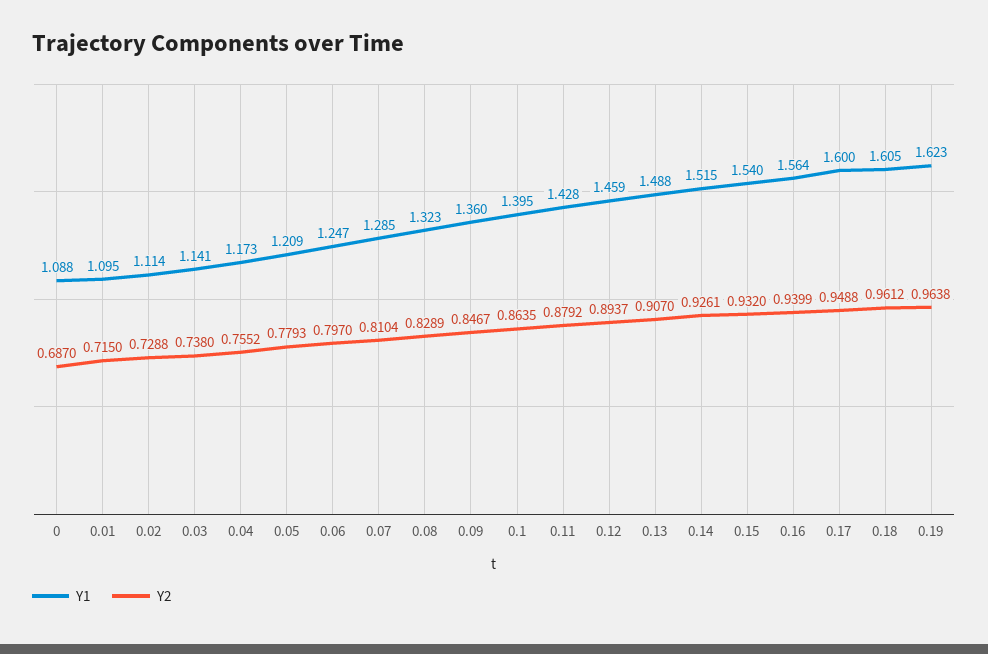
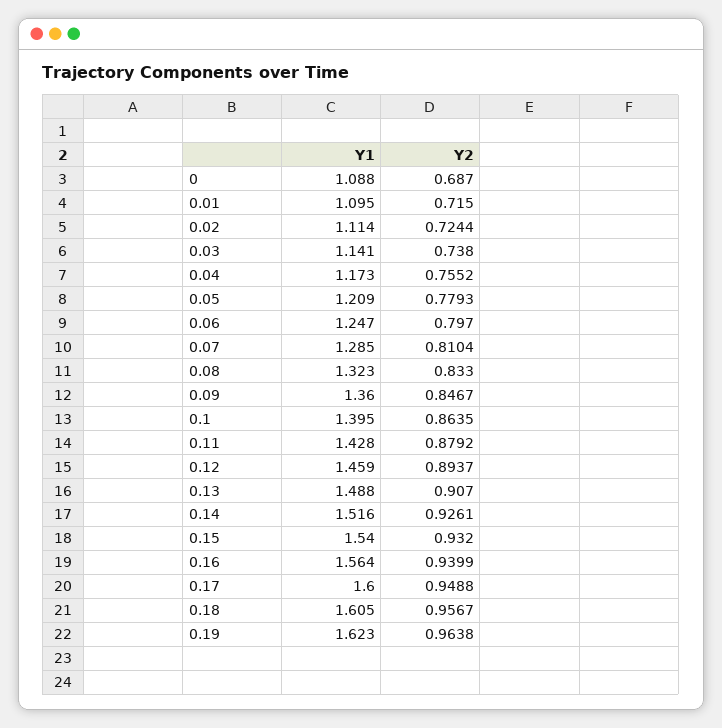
Y2, 0.02: 0.7288 -> 0.7244
Y2, 0.08: 0.8289 -> 0.833
Y1, 0.14: 1.515 -> 1.516
Y2, 0.18: 0.9612 -> 0.9567

